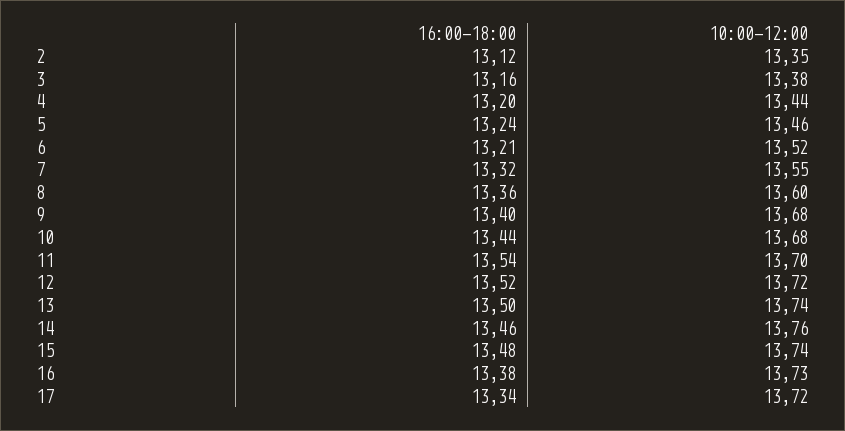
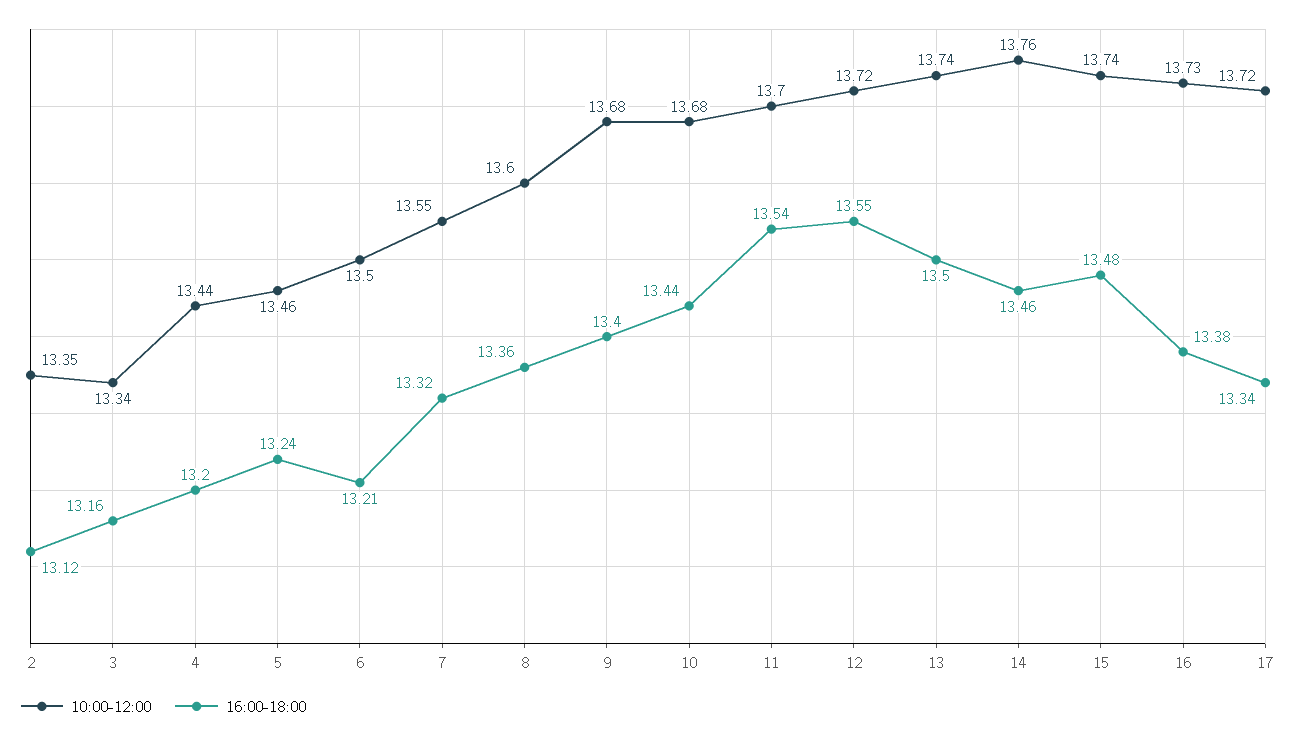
10:00-12:00, 3: 13.38 -> 13.34
10:00-12:00, 6: 13.52 -> 13.5
16:00-18:00, 12: 13.52 -> 13.55

